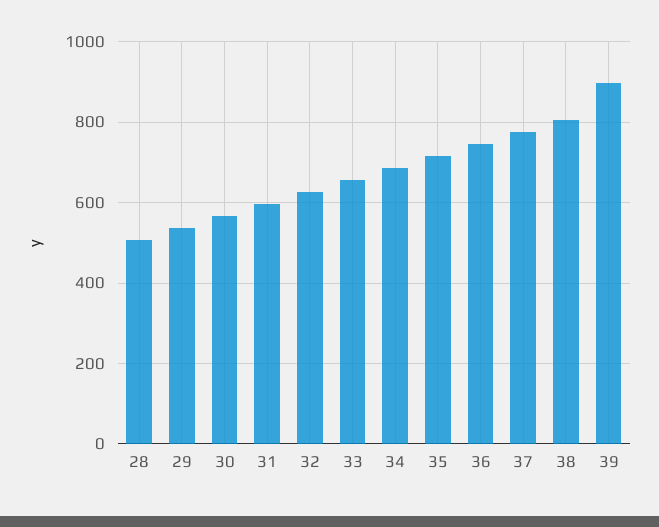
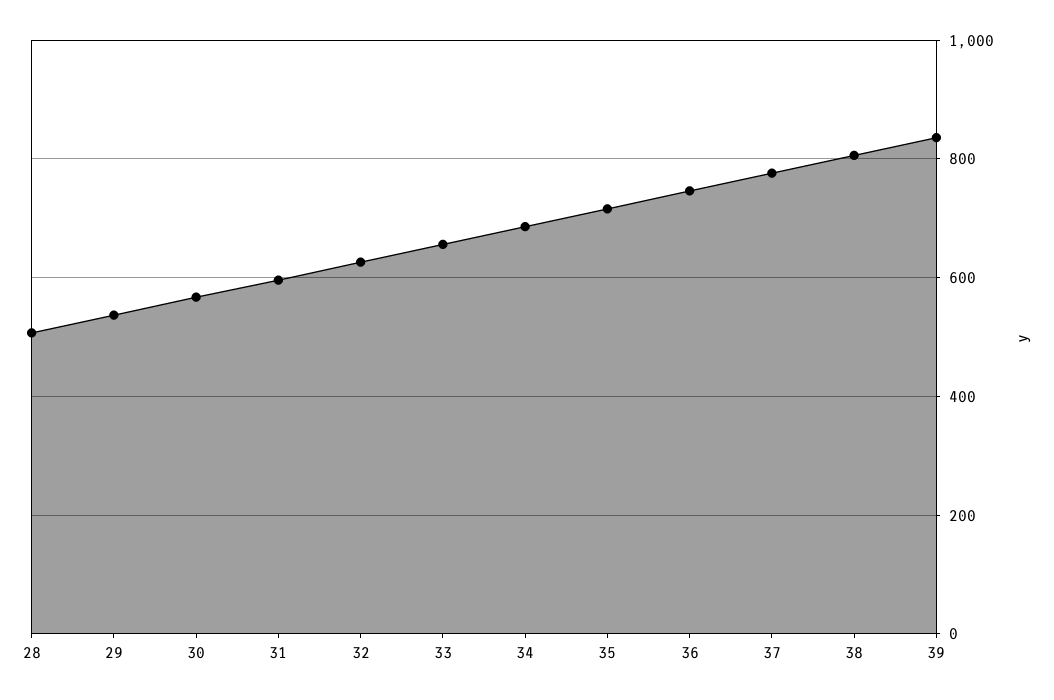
39: 900 -> 840

